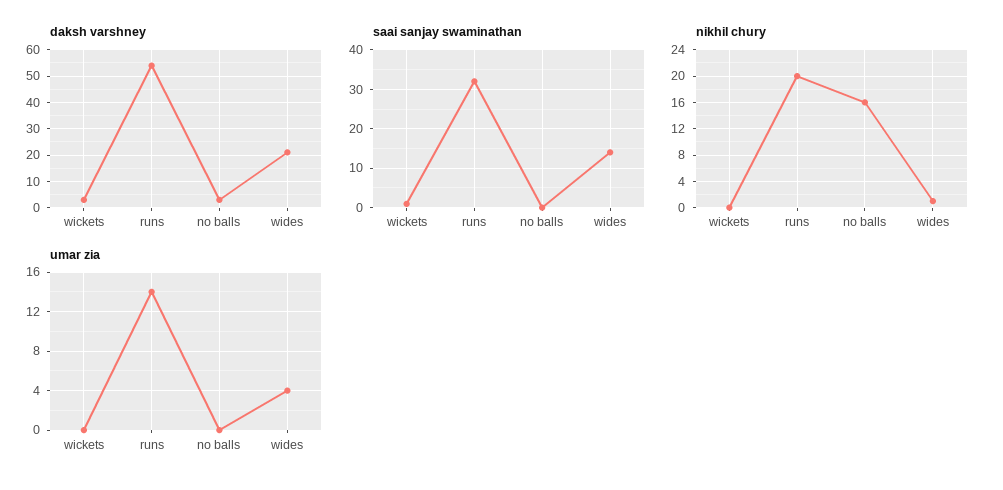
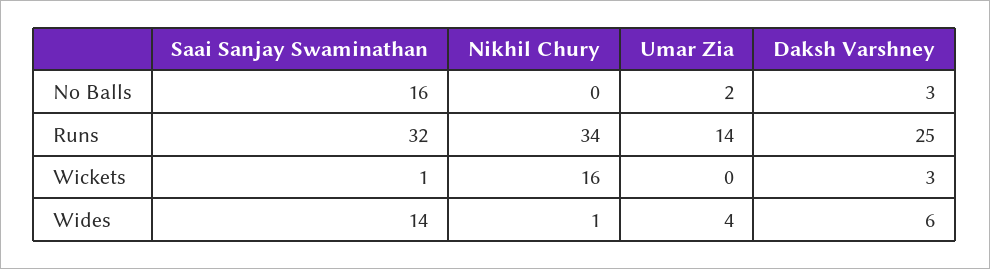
daksh varshney, runs: 55 -> 25
daksh varshney, wides: 20 -> 6
saai sanjay swaminathan, no balls: 0 -> 16
nikhil chury, wickets: 0 -> 16
nikhil chury, runs: 20 -> 34
nikhil chury, no balls: 16 -> 0
umar zia, no balls: 0 -> 2

